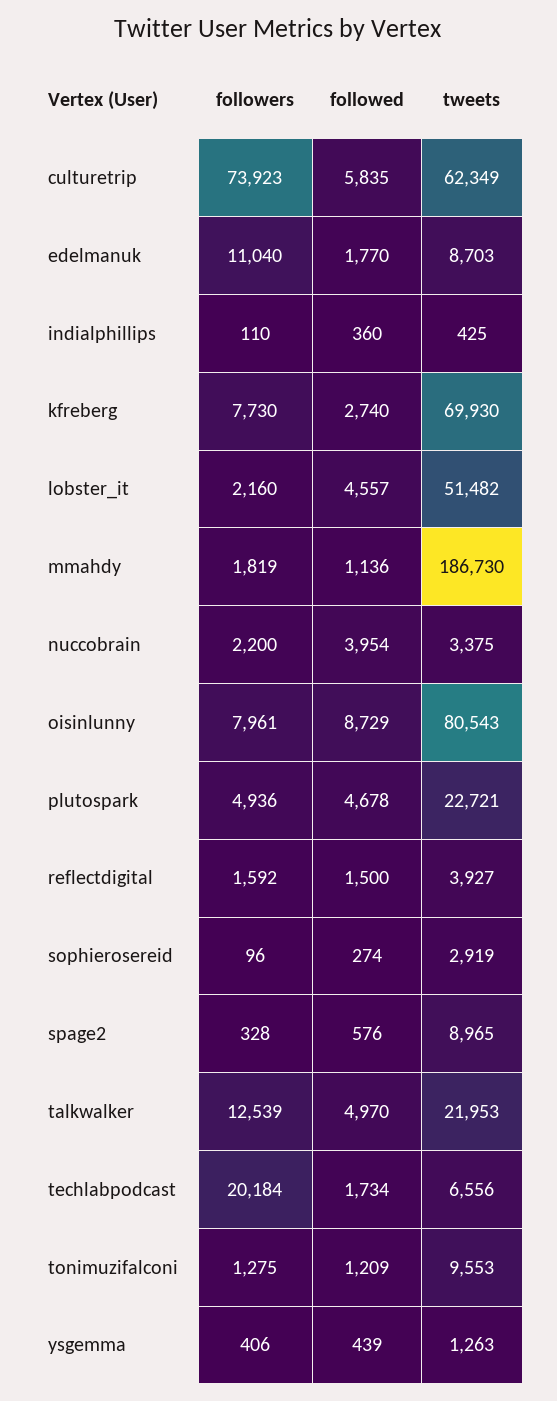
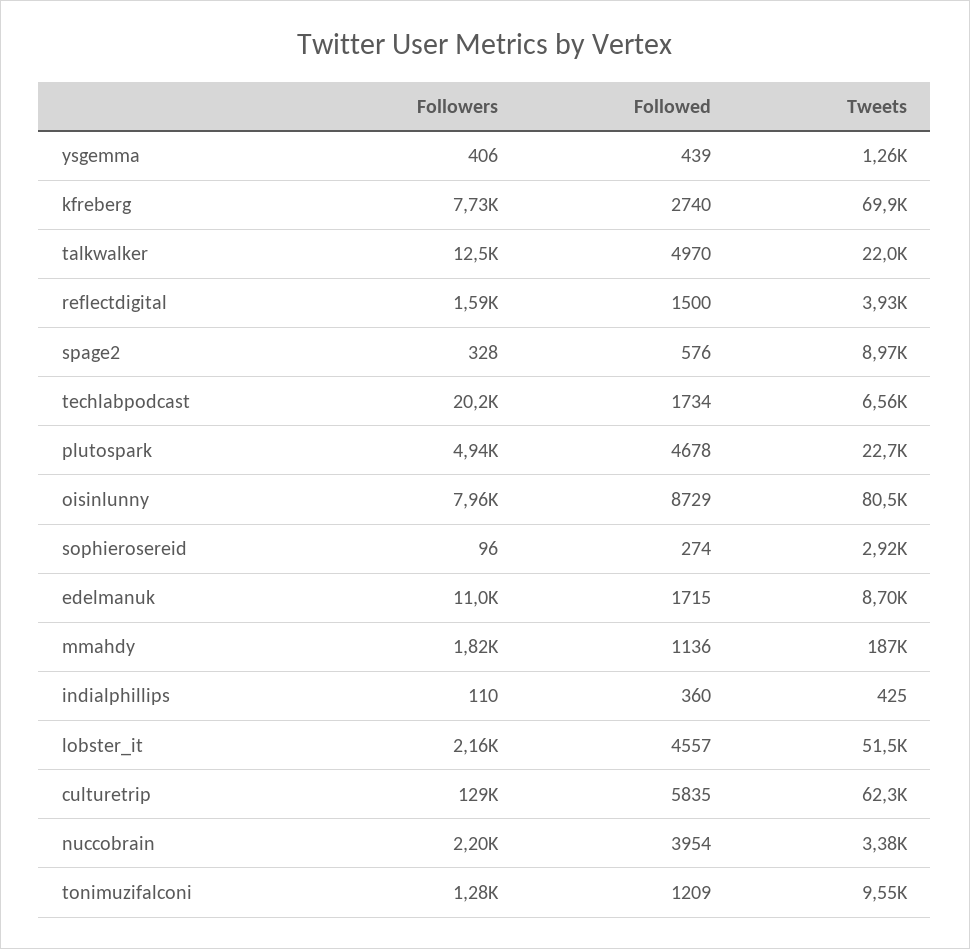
followers, culturetrip: 73923 -> 129000
followed, edelmanuk: 1770 -> 1715

